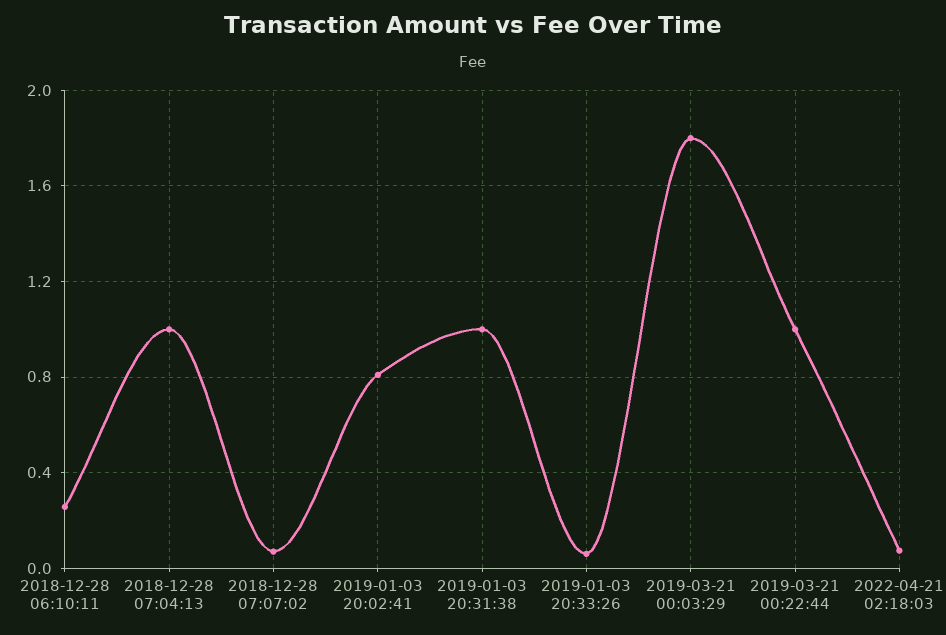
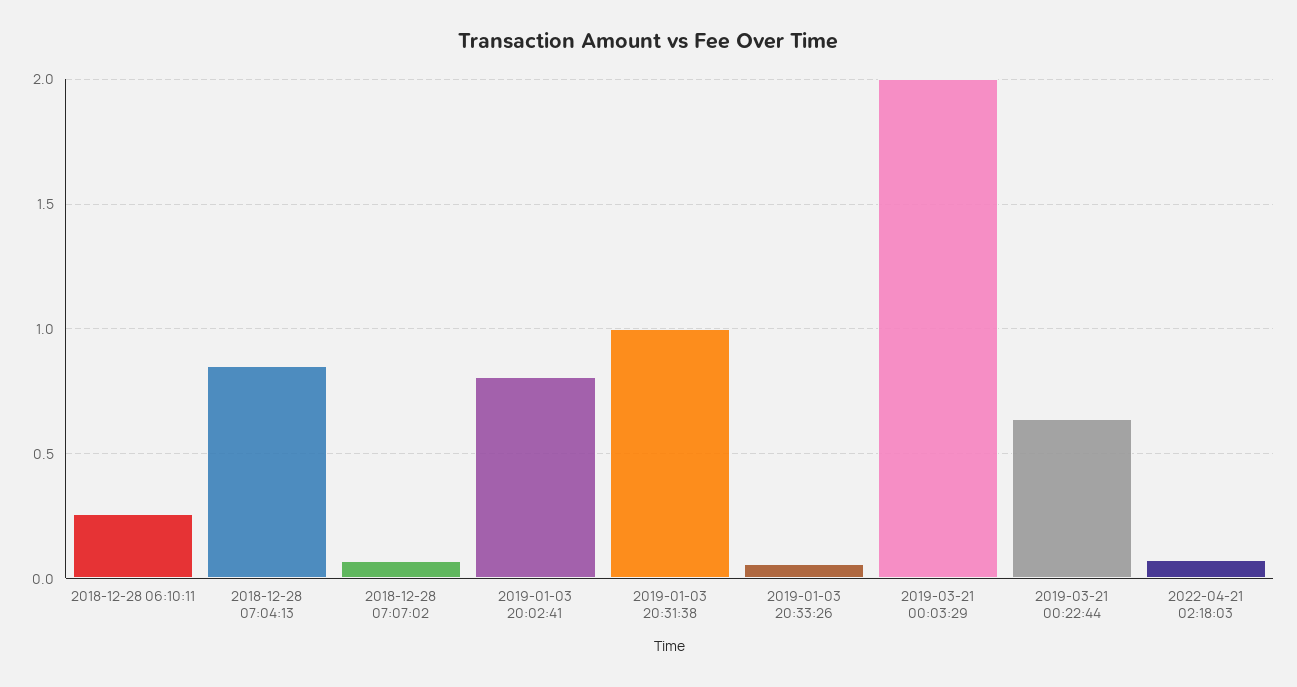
2018-12-28 07:04:13: 1 -> 0.85
2019-03-21 00:03:29: 1.8 -> 2
2019-03-21 00:22:44: 1 -> 0.65

